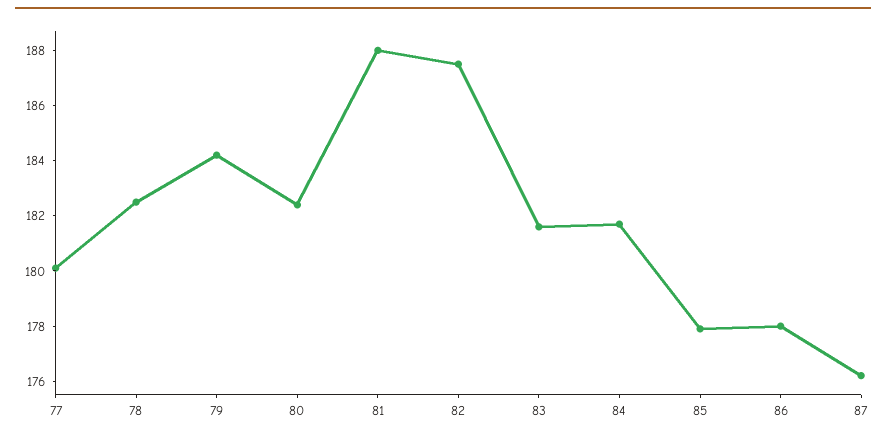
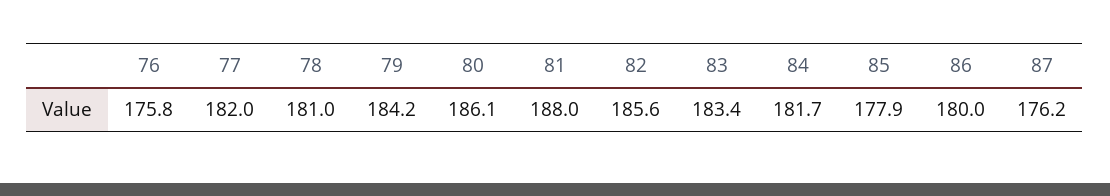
77: 180 -> 182
78: 182.5 -> 181
80: 182.5 -> 186.1
82: 187.5 -> 185.6
83: 181.5 -> 183.4
86: 178 -> 180
76: none -> 175.8

